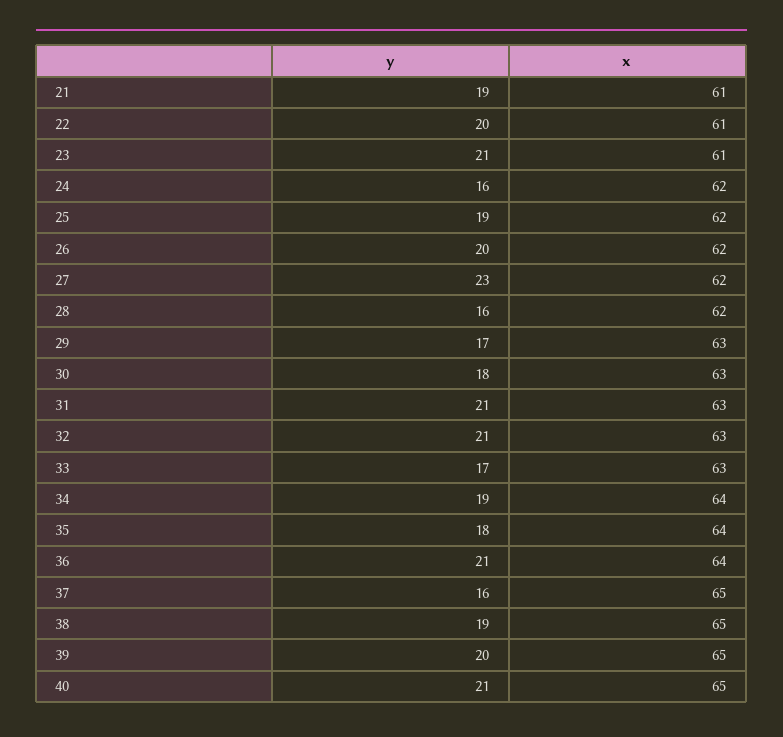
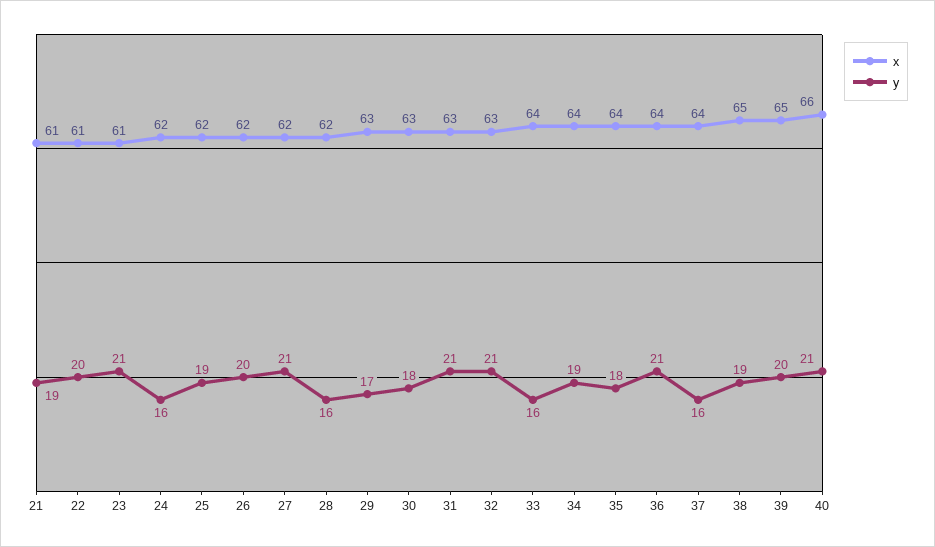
y, 27: 23 -> 21
y, 33: 17 -> 16
x, 33: 63 -> 64
x, 37: 65 -> 64
x, 40: 65 -> 66

